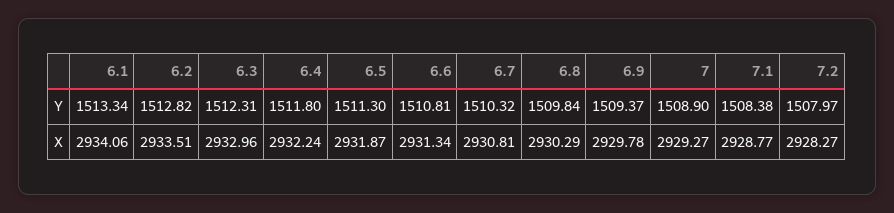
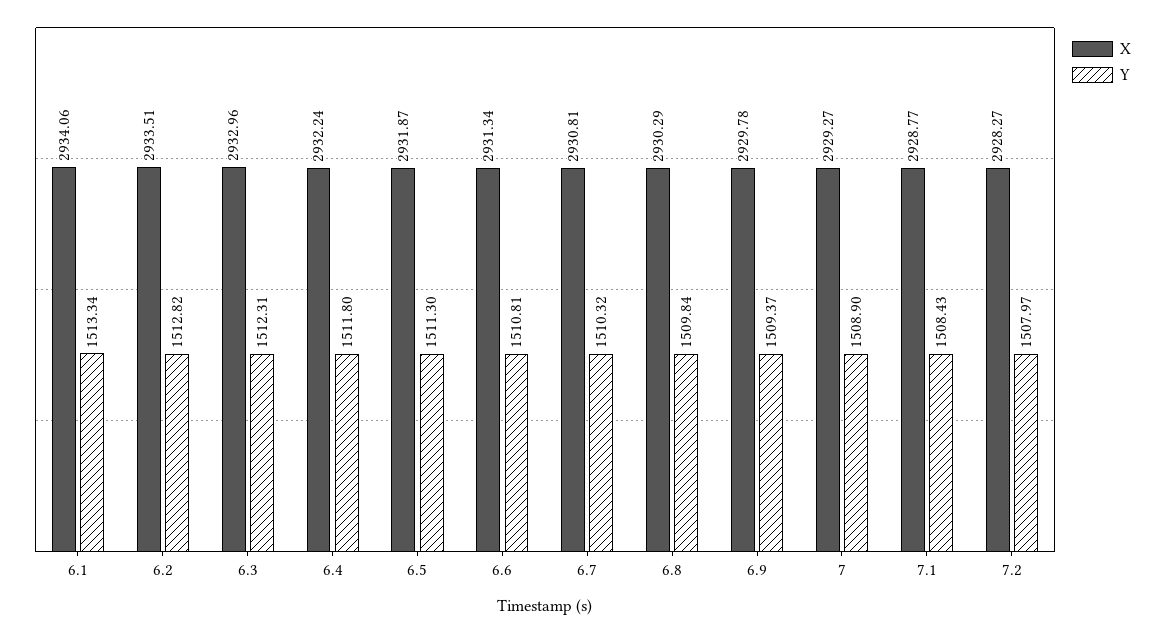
Y, 7.1: 1508.38 -> 1508.43

